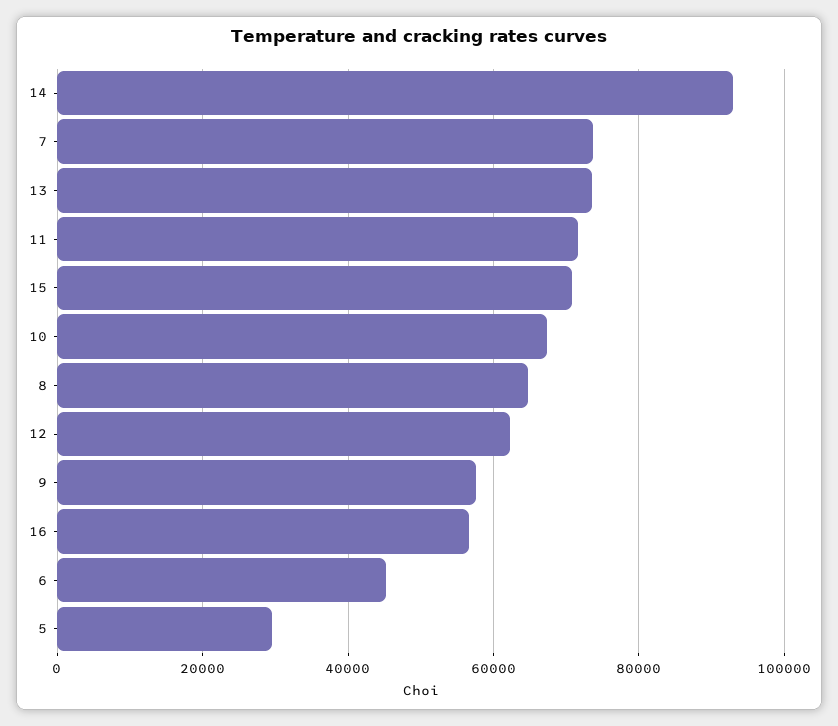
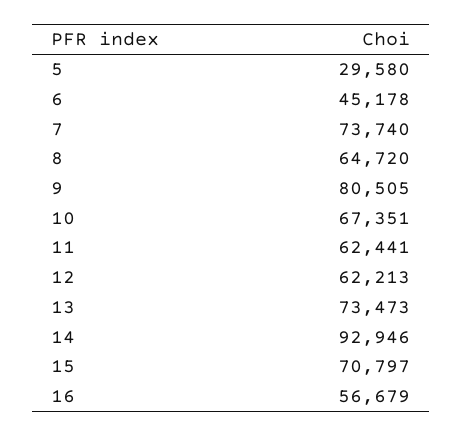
11: 72000 -> 62441
9: 58000 -> 80505

